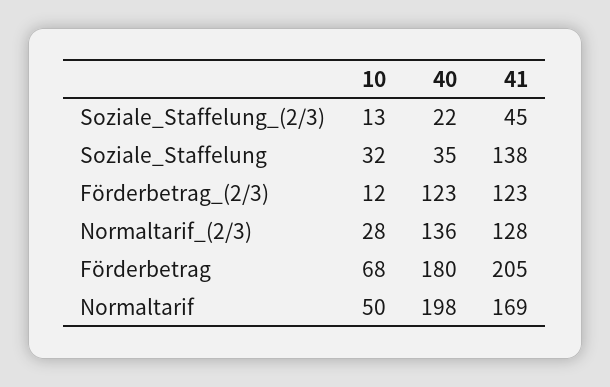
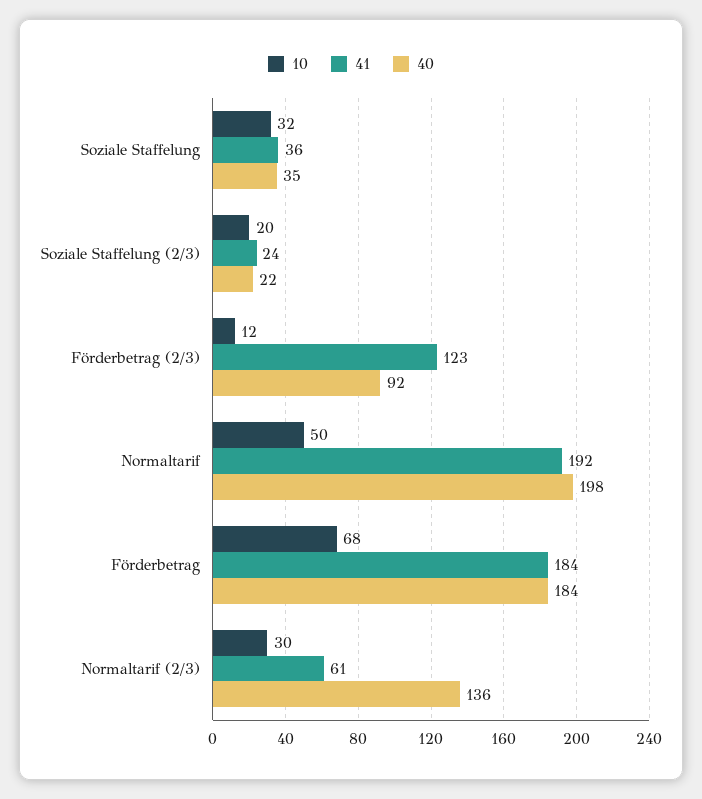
10, Soziale_Staffelung_(2/3): 13 -> 20
41, Soziale_Staffelung_(2/3): 45 -> 24
41, Soziale_Staffelung: 138 -> 36
40, Förderbetrag_(2/3): 123 -> 92
10, Normaltarif_(2/3): 28 -> 30
41, Normaltarif_(2/3): 128 -> 61
40, Förderbetrag: 180 -> 184
41, Förderbetrag: 205 -> 184
41, Normaltarif: 169 -> 192

